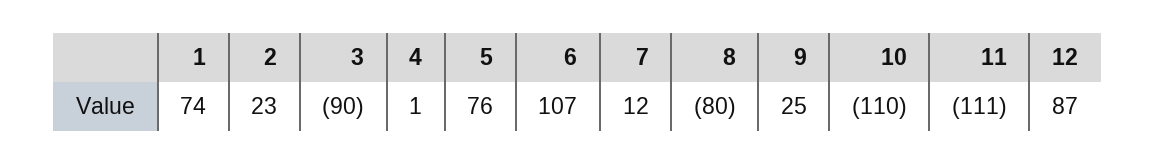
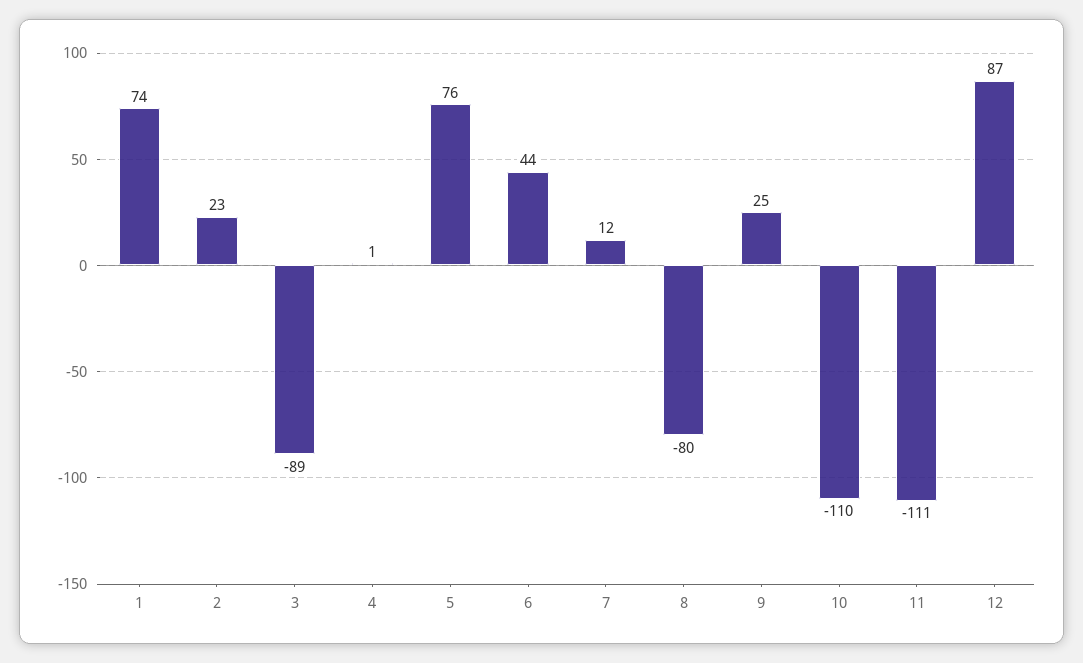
3: -90 -> -89
6: 107 -> 44

